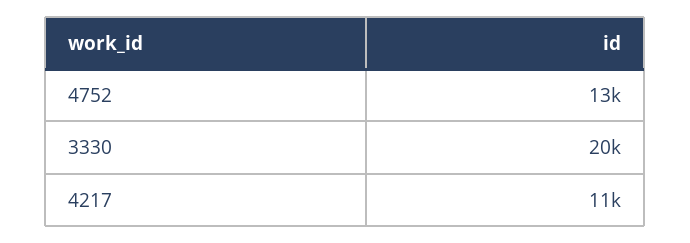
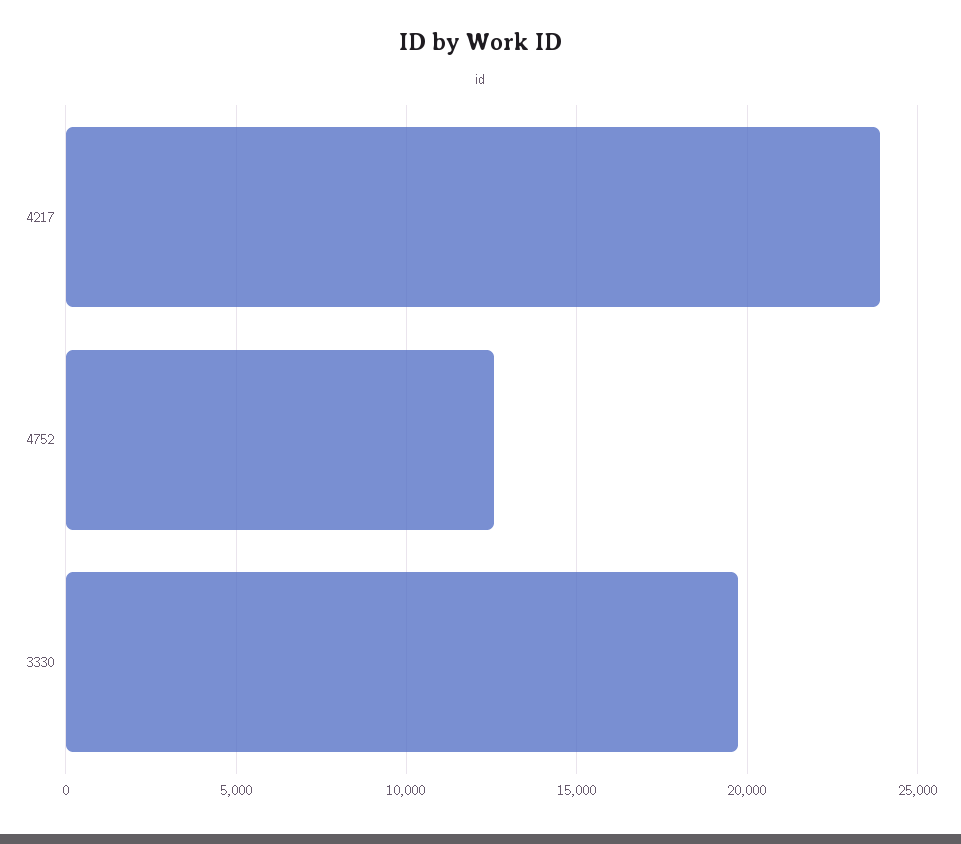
4217: 11000 -> 24000

